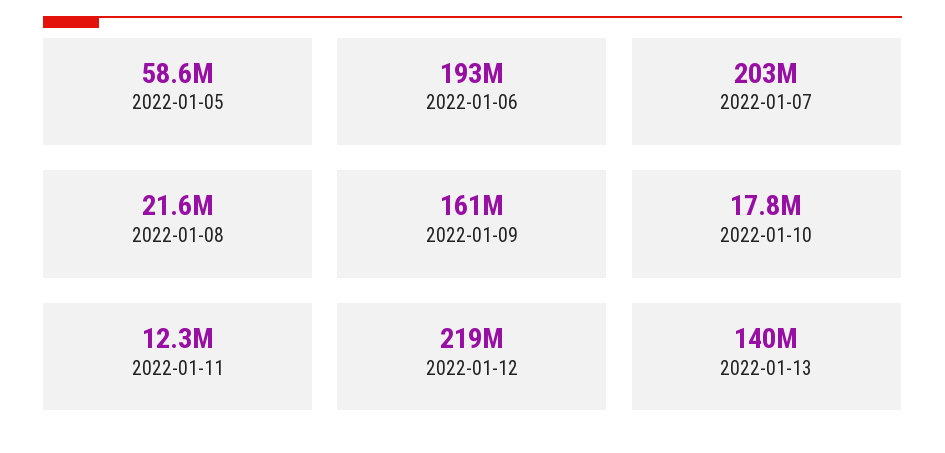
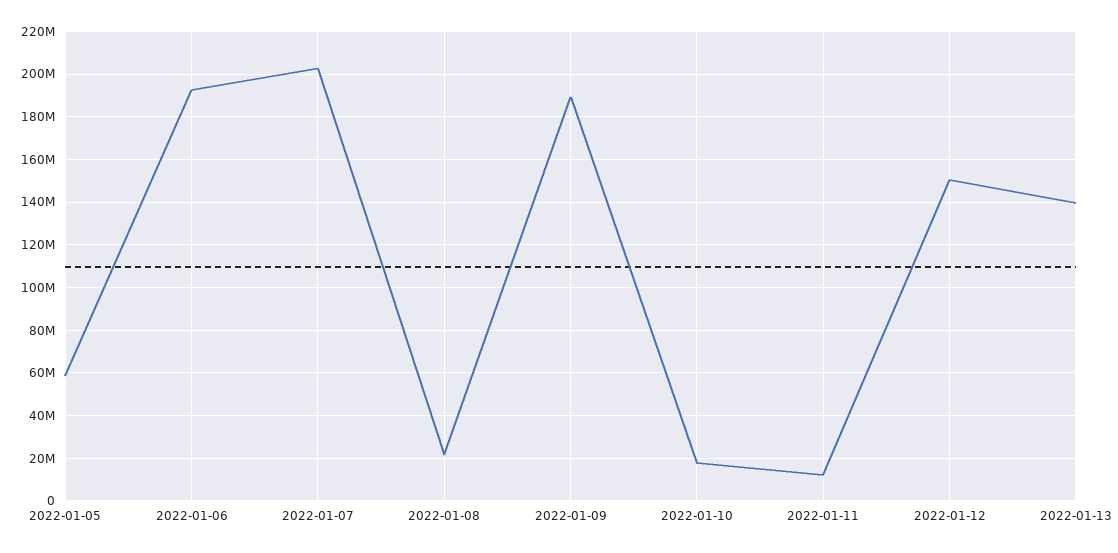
2022-01-09: 161000000 -> 190000000
2022-01-12: 219000000 -> 150000000

